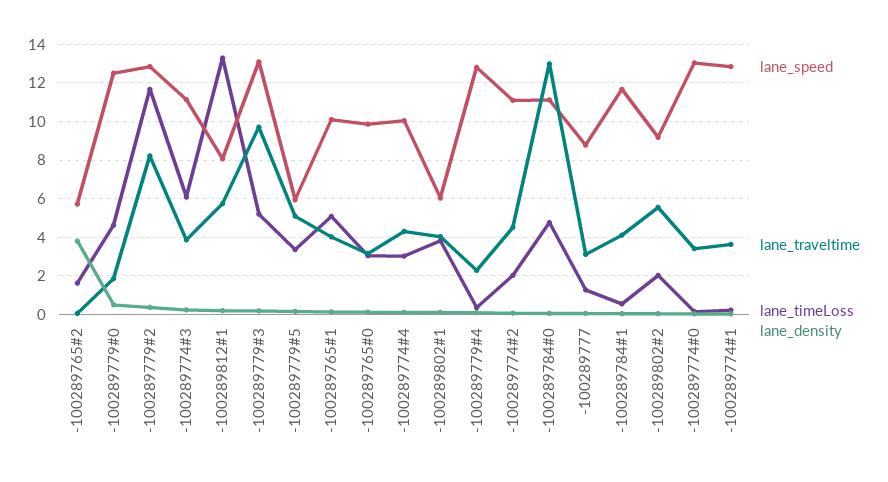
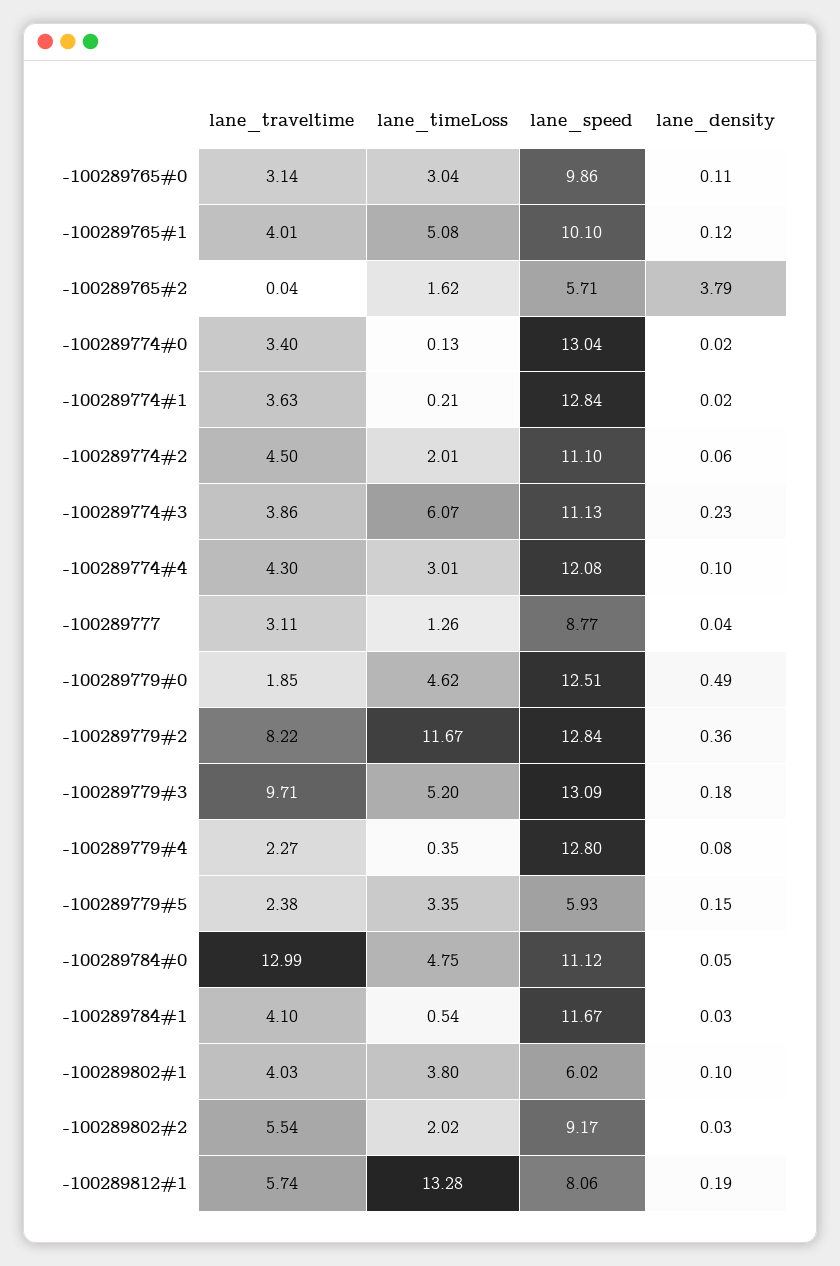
lane_traveltime, -100289779#5: 5 -> 2.38
lane_speed, -100289774#4: 10 -> 12.08

